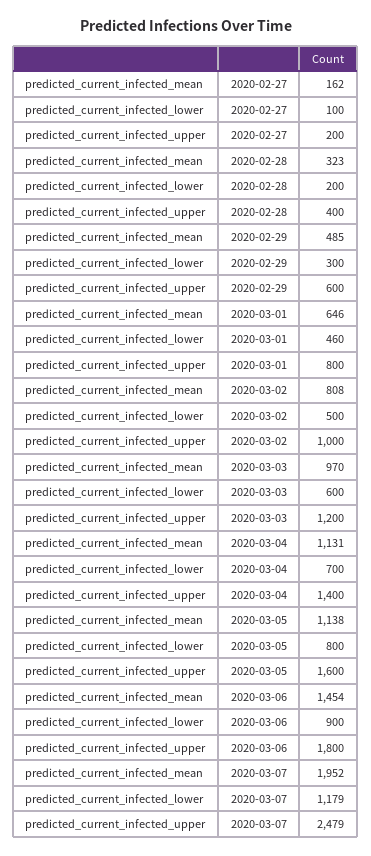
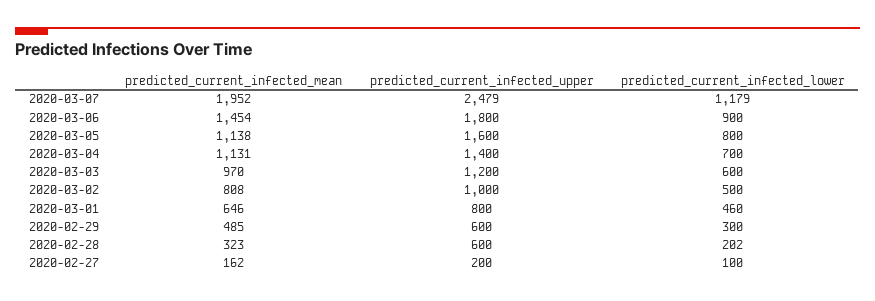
predicted_current_infected_lower, 2020-02-28: 200 -> 202
predicted_current_infected_upper, 2020-02-28: 400 -> 600

